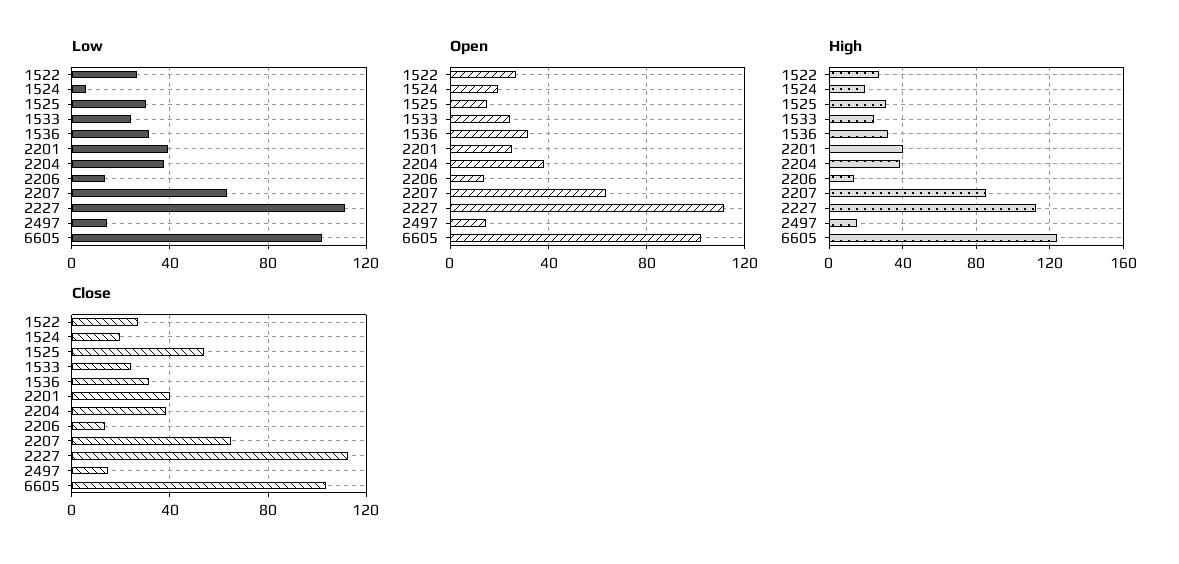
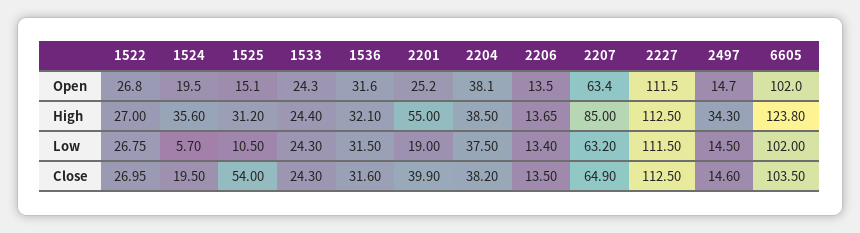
Low, 1525: 30 -> 10.5
Low, 2201: 40 -> 19
High, 1524: 20 -> 35.6
High, 2201: 40 -> 55
High, 2497: 15 -> 34.3

